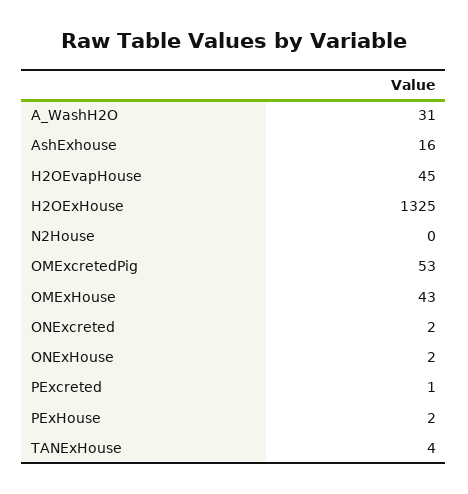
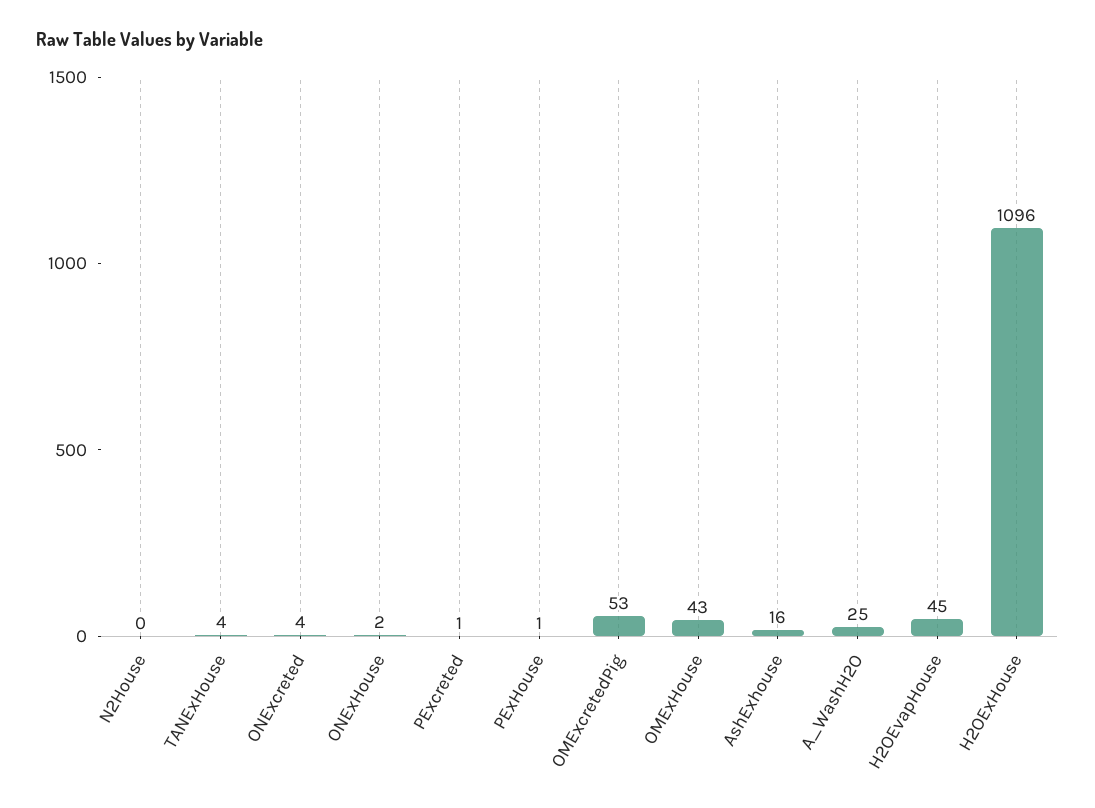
A_WashH2O: 31 -> 25
H2OExHouse: 1325 -> 1096
ONExcreted: 2 -> 4
PExHouse: 2 -> 1

